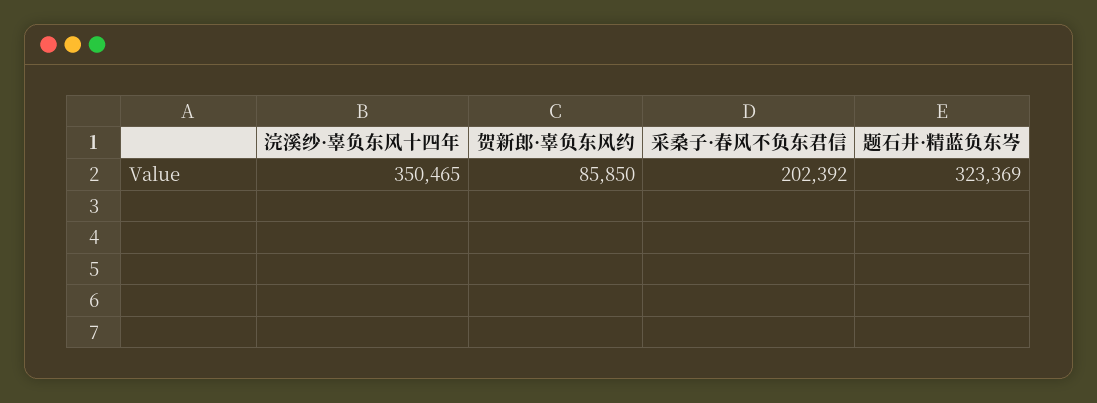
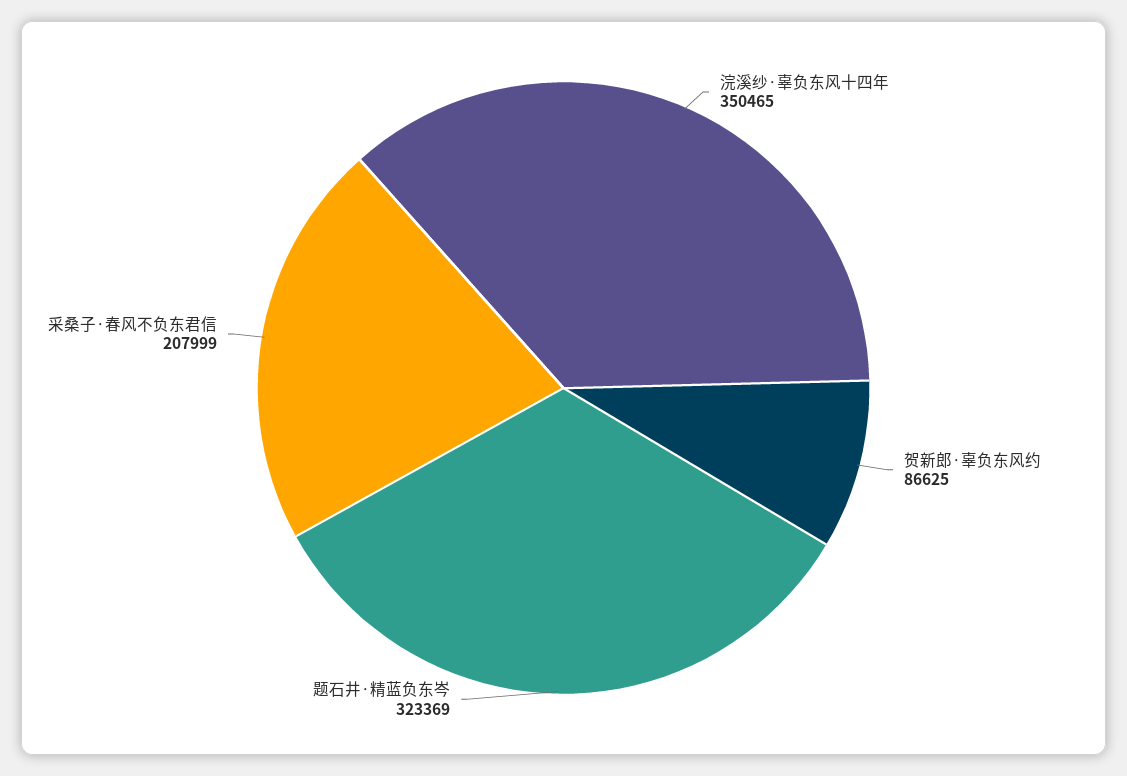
贺新郎·辜负东风约: 85850 -> 86625
采桑子·春风不负东君信: 202392 -> 207999

